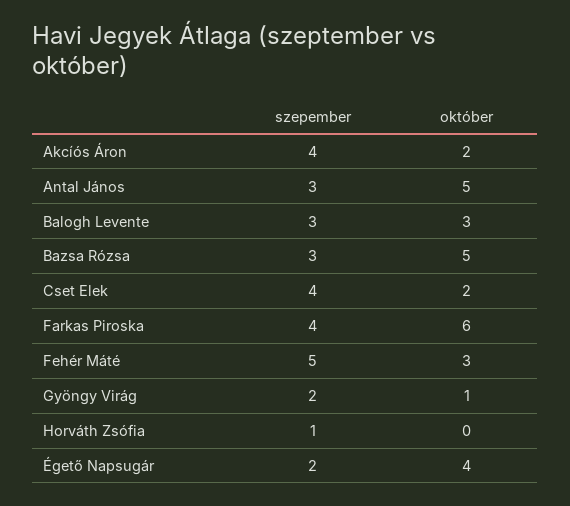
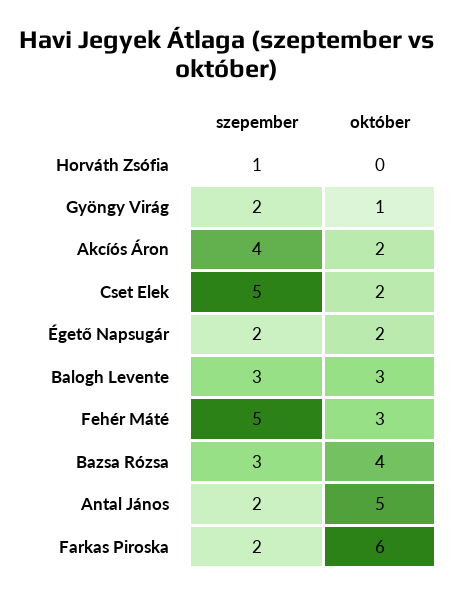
szepember, Antal János: 3 -> 2
október, Bazsa Rózsa: 5 -> 4
szepember, Cset Elek: 4 -> 5
szepember, Farkas Piroska: 4 -> 2
október, Égető Napsugár: 4 -> 2

